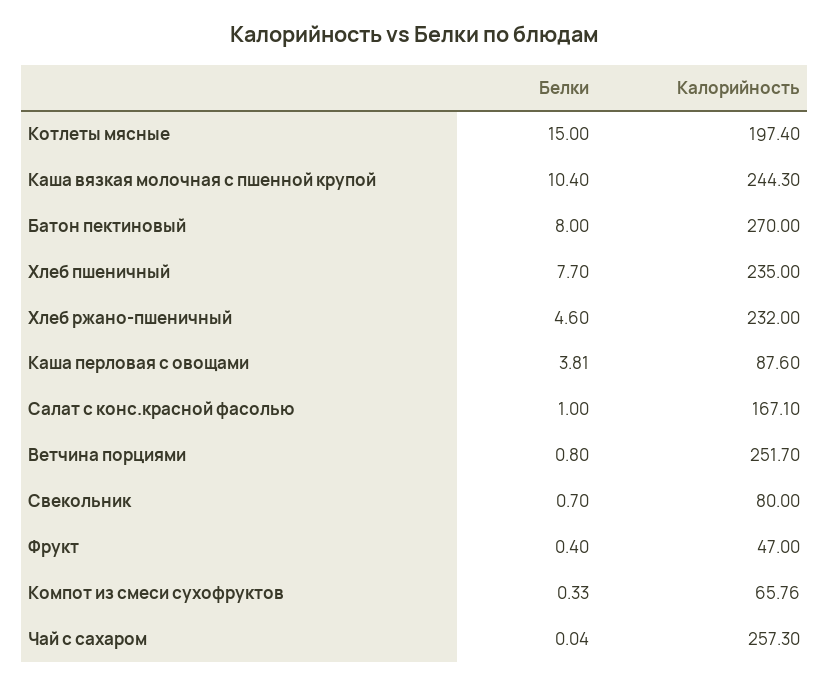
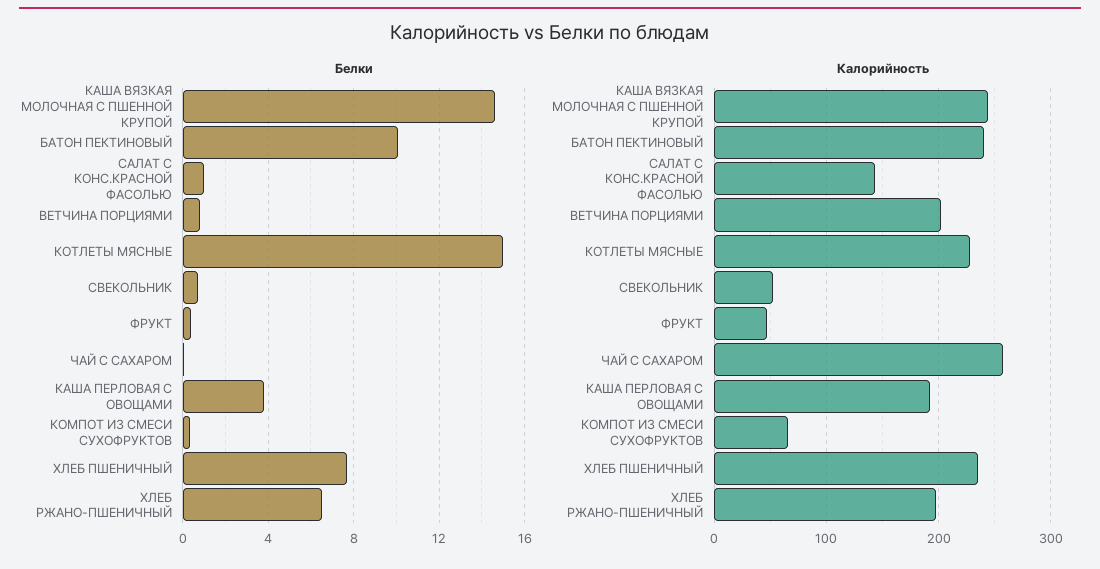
Калорийность, Котлеты мясные: 197.4 -> 230
Белки, Каша вязкая молочная с пшенной крупой: 10.4 -> 14.5
Белки, Батон пектиновый: 8 -> 10
Калорийность, Батон пектиновый: 270 -> 240
Белки, Хлеб ржано-пшеничный: 4.6 -> 6.5
Калорийность, Хлеб ржано-пшеничный: 232 -> 200
Калорийность, Каша перловая с овощами: 87.6 -> 190
Калорийность, Салат с конс.красной фасолью: 167.1 -> 140
Калорийность, Ветчина порциями: 251.7 -> 200
Калорийность, Свекольник: 80 -> 50

